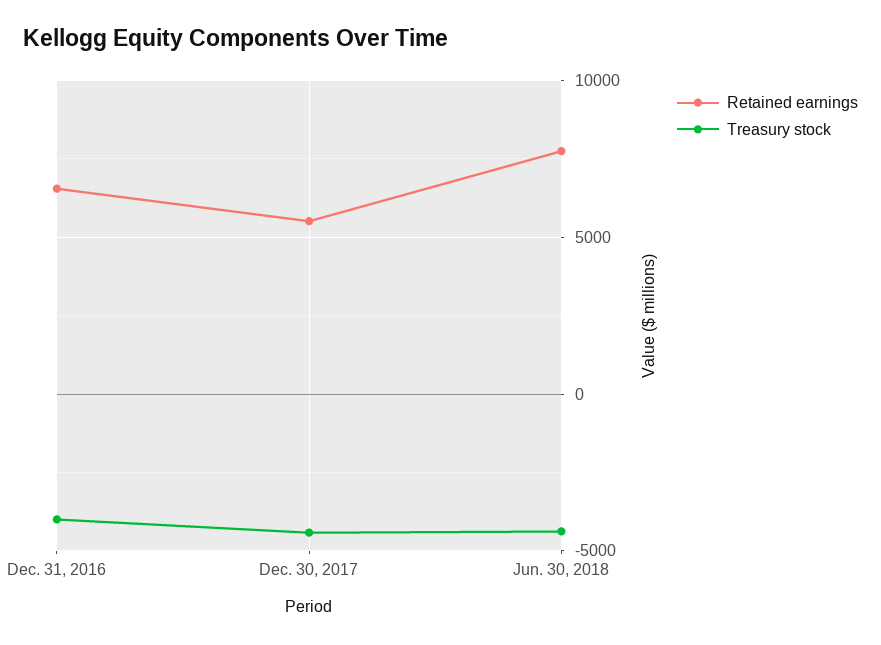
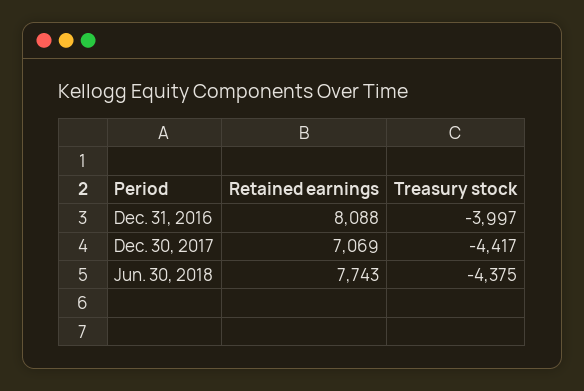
Retained earnings, Dec. 31, 2016: 6500 -> 8088
Retained earnings, Dec. 30, 2017: 5500 -> 7069

